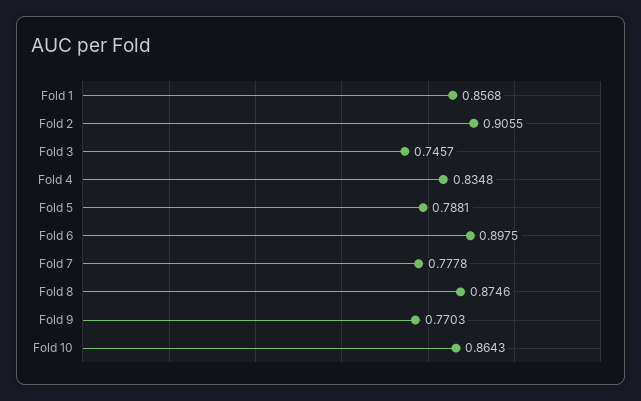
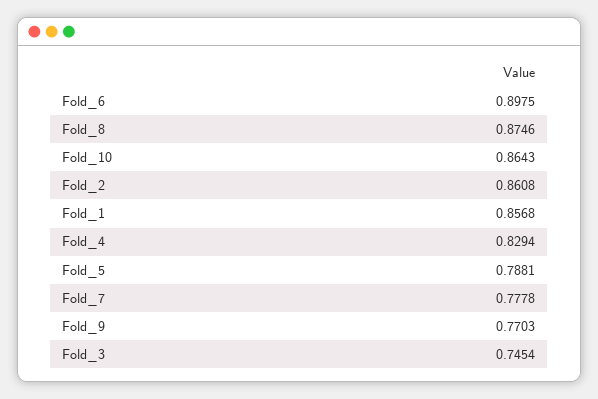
Fold 2: 0.9055 -> 0.8608
Fold 3: 0.7457 -> 0.7454
Fold 4: 0.8348 -> 0.8294

